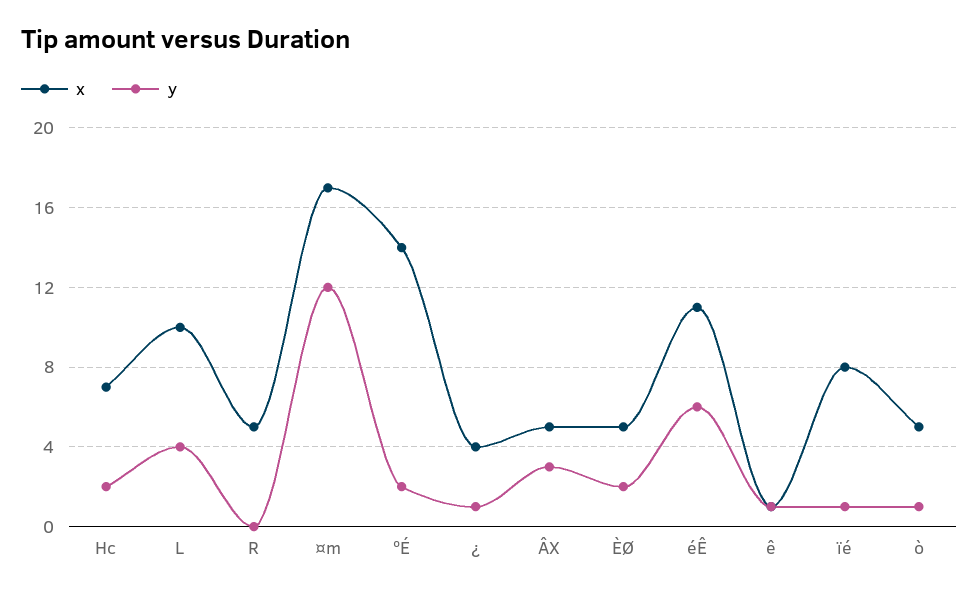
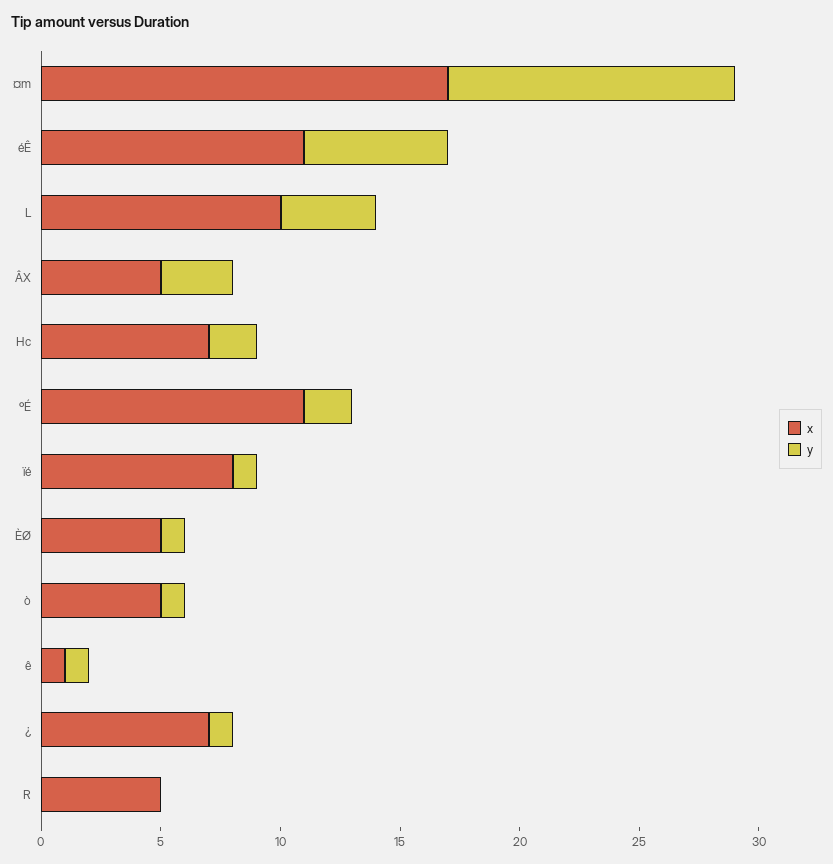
x, ºÉ: 14 -> 11
x, ¿: 4 -> 7
y, ÈØ: 2 -> 1

